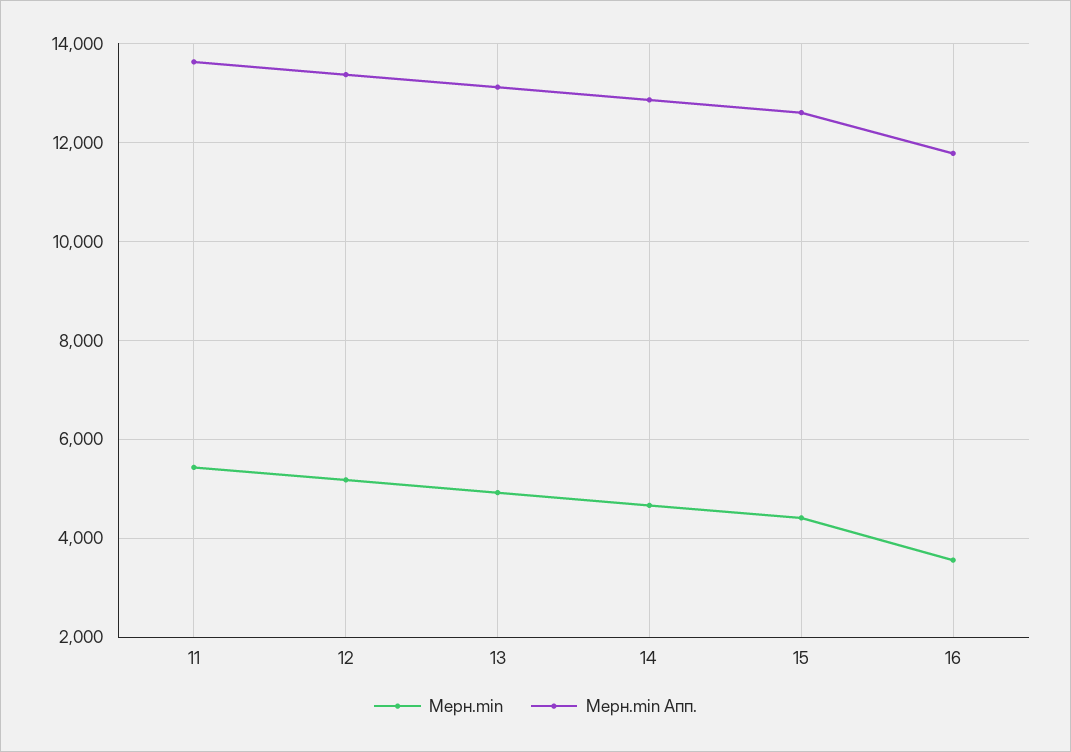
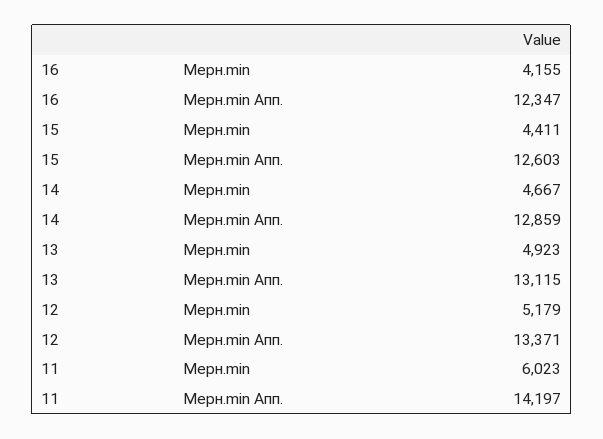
Мерн.min, 11: 5400 -> 6023
Мерн.min Апп., 11: 13600 -> 14197
Мерн.min, 16: 3600 -> 4155
Мерн.min Апп., 16: 11800 -> 12347

